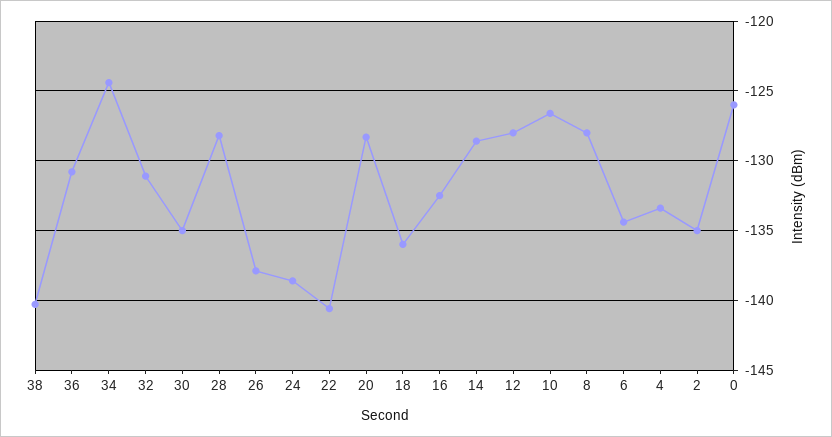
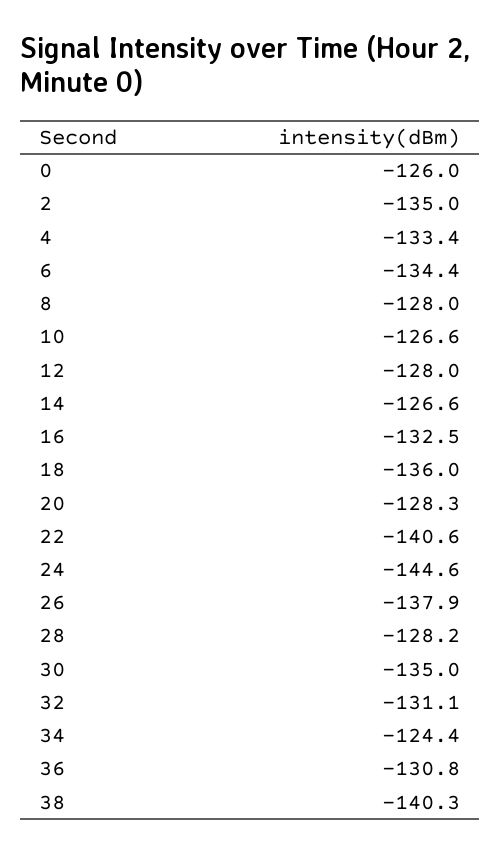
24: -138.5 -> -144.6
14: -128.5 -> -126.6

